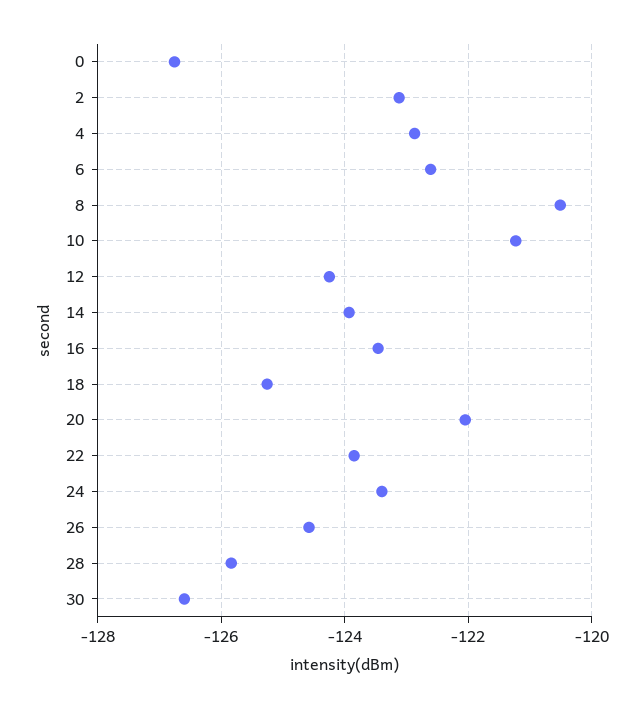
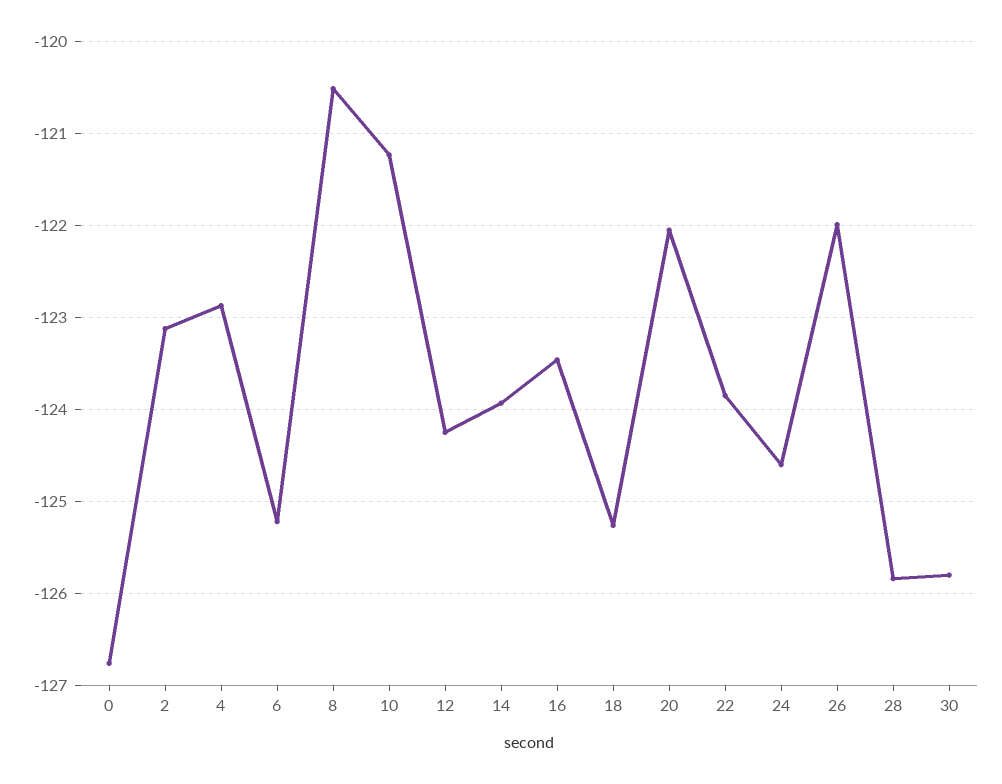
6: -122.6 -> -125.2
24: -123.4 -> -124.6
26: -124.6 -> -122
30: -126.6 -> -125.8

